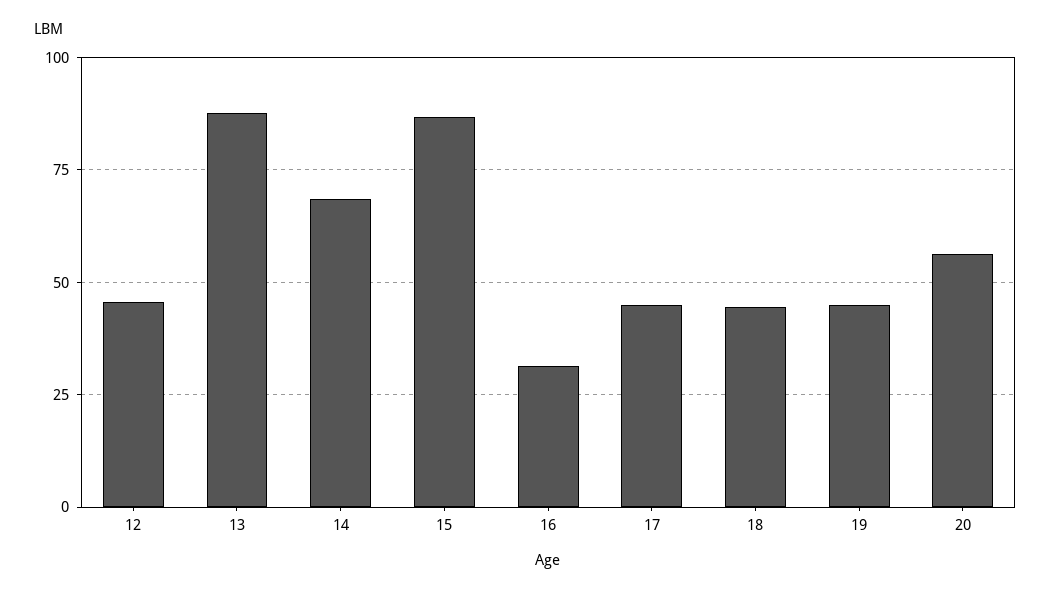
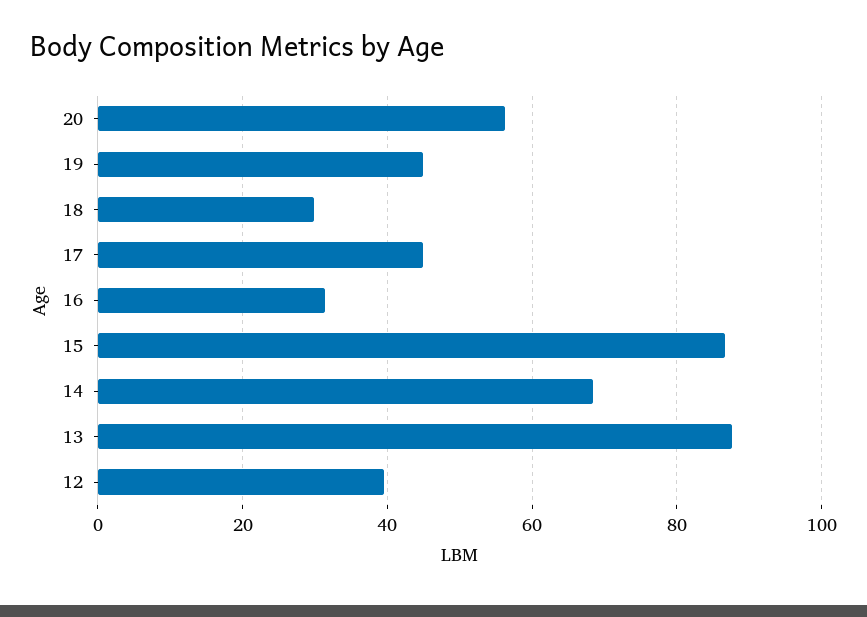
12: 45 -> 40
18: 45 -> 30

